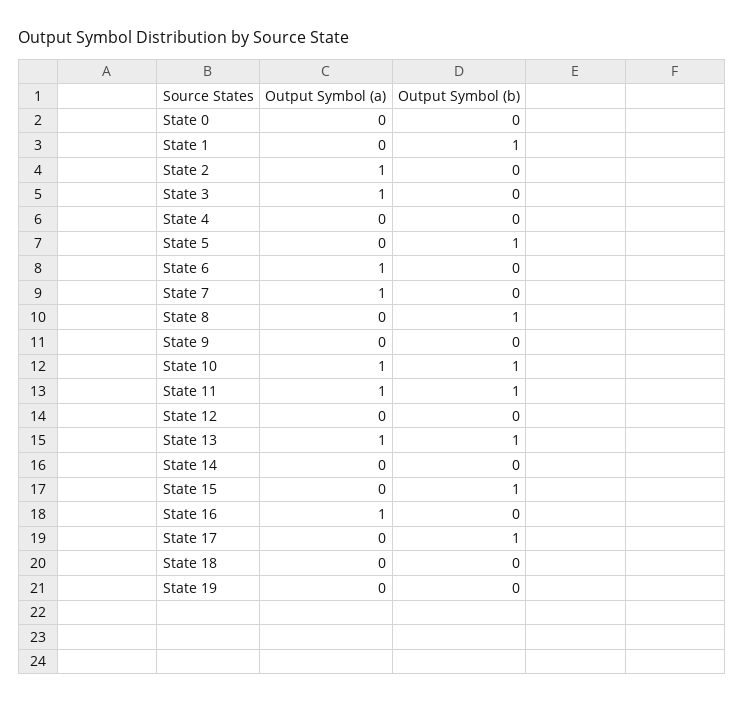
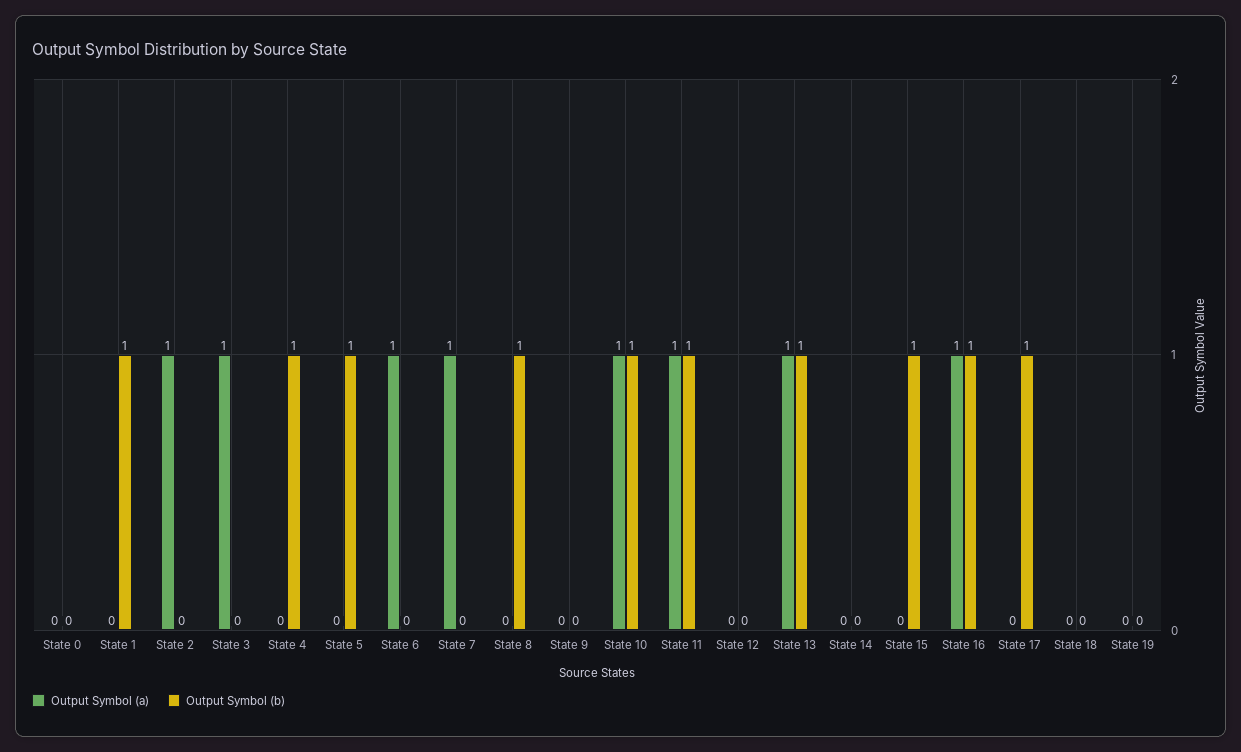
Output Symbol (b), State 4: 0 -> 1
Output Symbol (b), State 16: 0 -> 1

